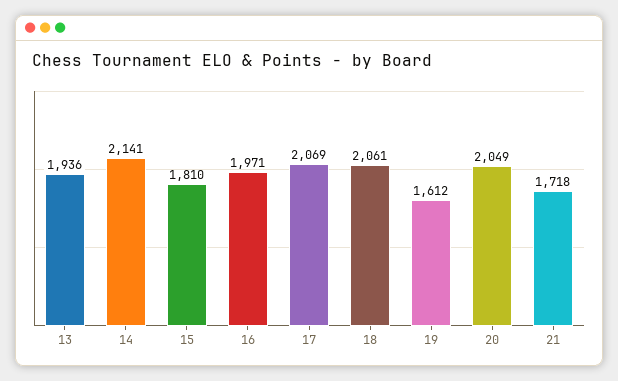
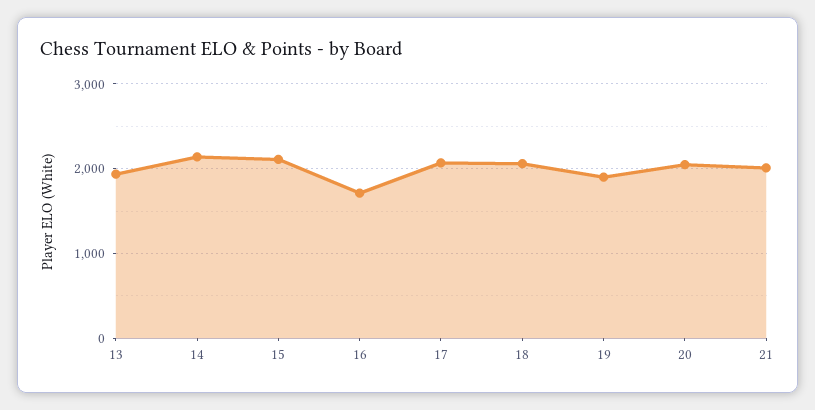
15: 1810 -> 2100
16: 1971 -> 1700
19: 1612 -> 1900
21: 1718 -> 2000

